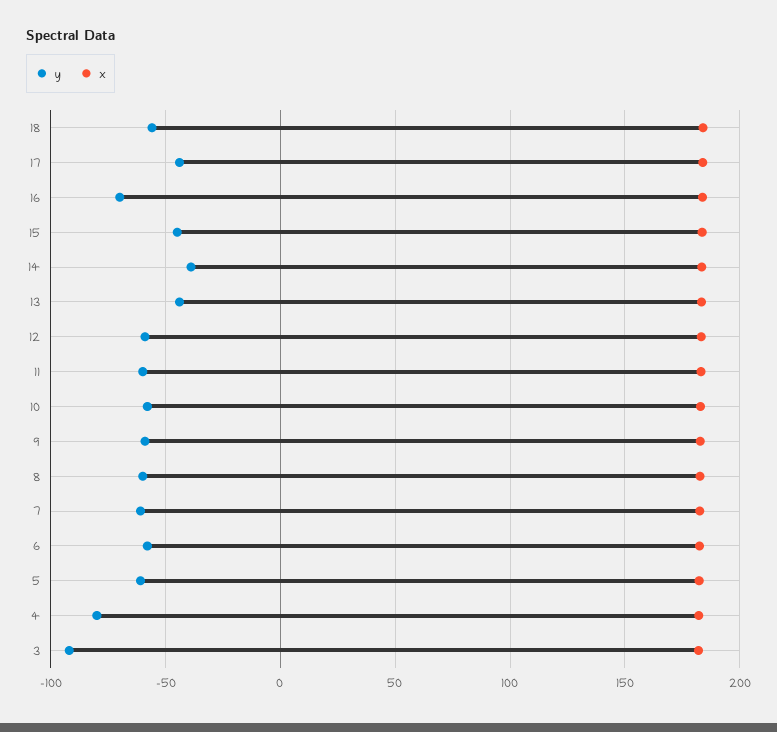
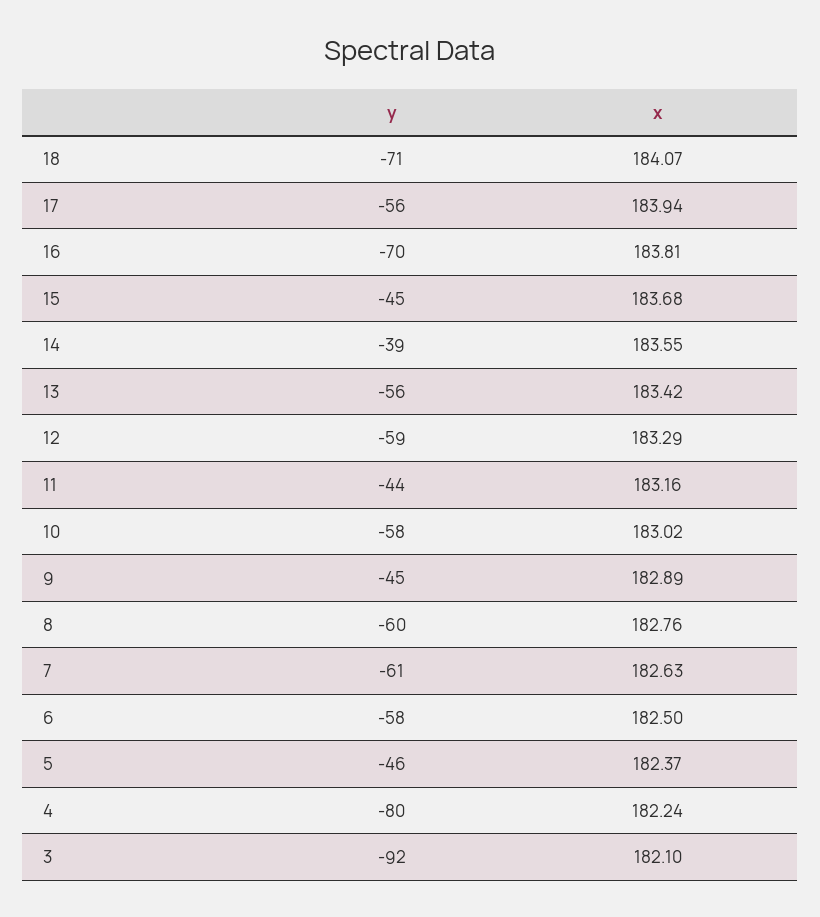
y, 18: -55 -> -71
y, 17: -45 -> -56
y, 13: -45 -> -56
y, 11: -60 -> -44
y, 9: -60 -> -45
y, 5: -60 -> -46

